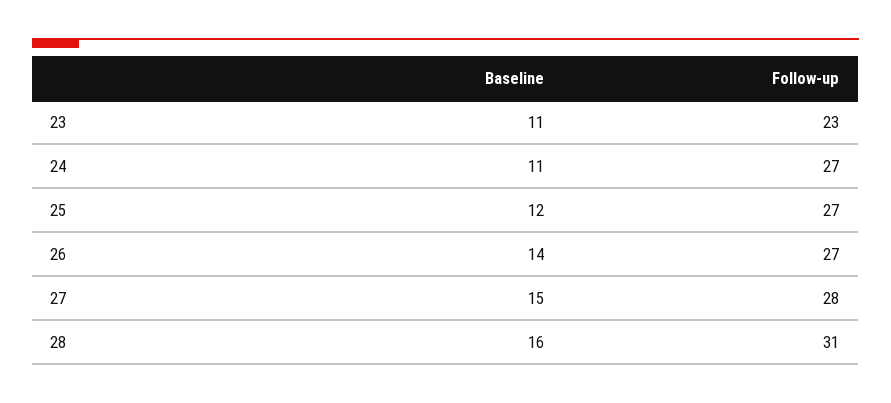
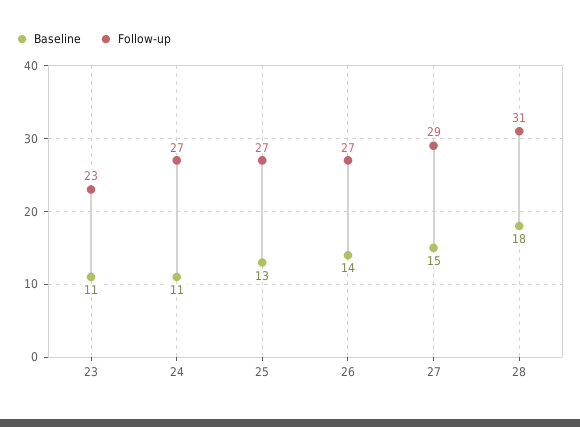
Baseline, 25: 12 -> 13
Follow-up, 27: 28 -> 29
Baseline, 28: 16 -> 18

